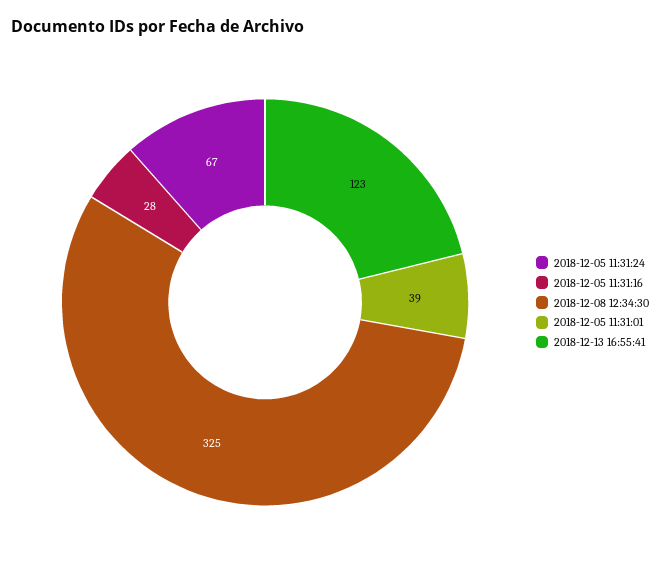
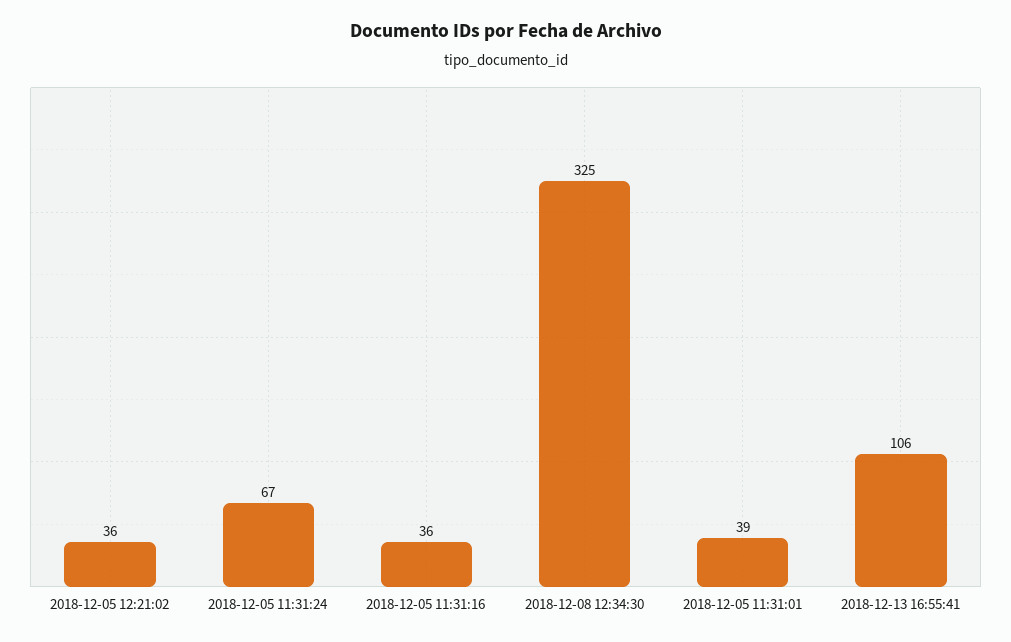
2018-12-05 11:31:16: 28 -> 36
2018-12-13 16:55:41: 123 -> 106
2018-12-05 12:21:02: none -> 36

